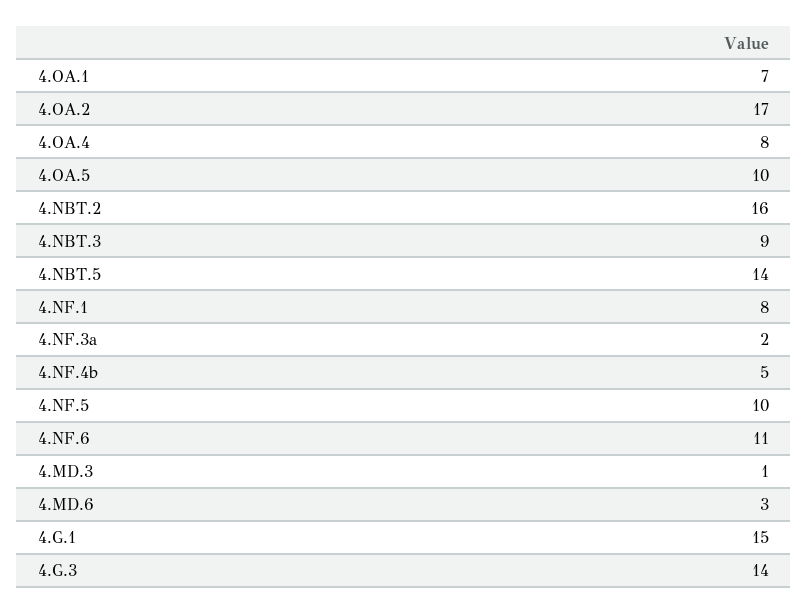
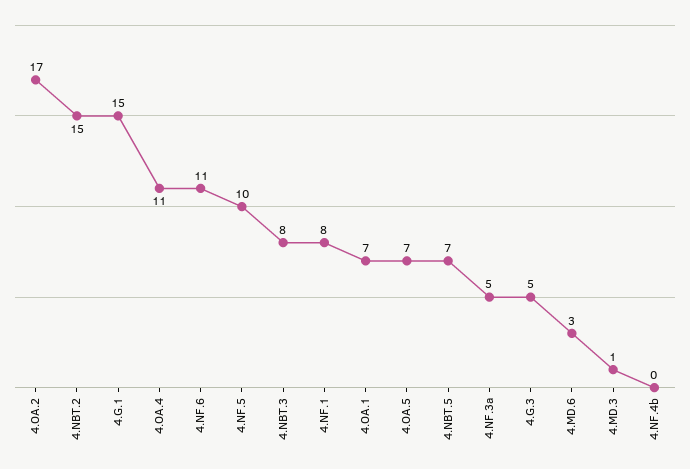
4.OA.4: 8 -> 11
4.OA.5: 10 -> 7
4.NBT.2: 16 -> 15
4.NBT.3: 9 -> 8
4.NBT.5: 14 -> 7
4.NF.3a: 2 -> 5
4.NF.4b: 5 -> 0
4.G.3: 14 -> 5

